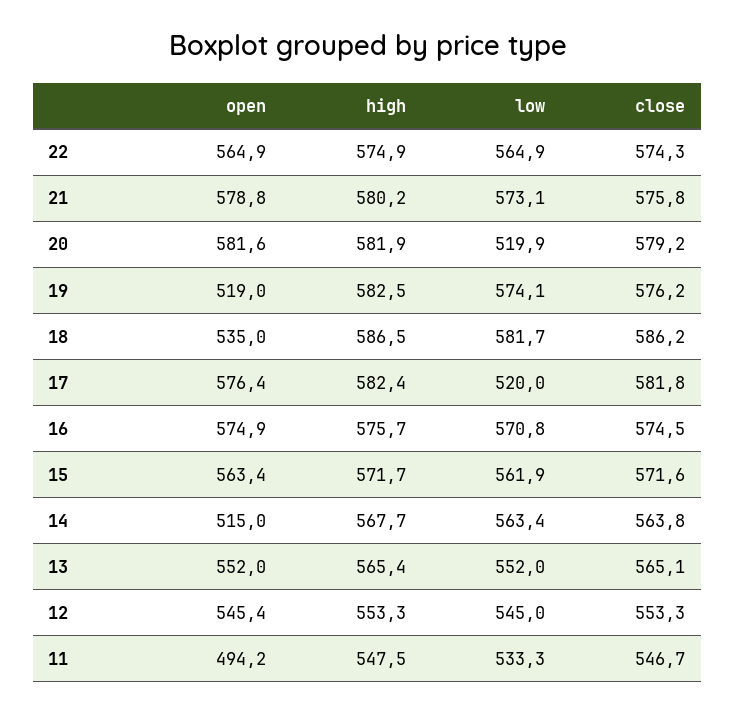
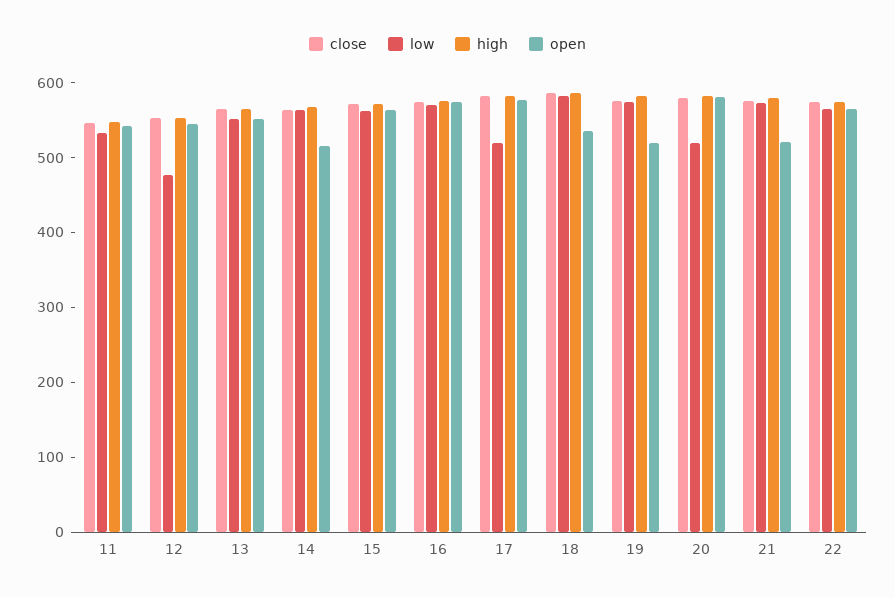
open, 21: 578.8 -> 520
low, 12: 545 -> 480
open, 11: 494.2 -> 540

